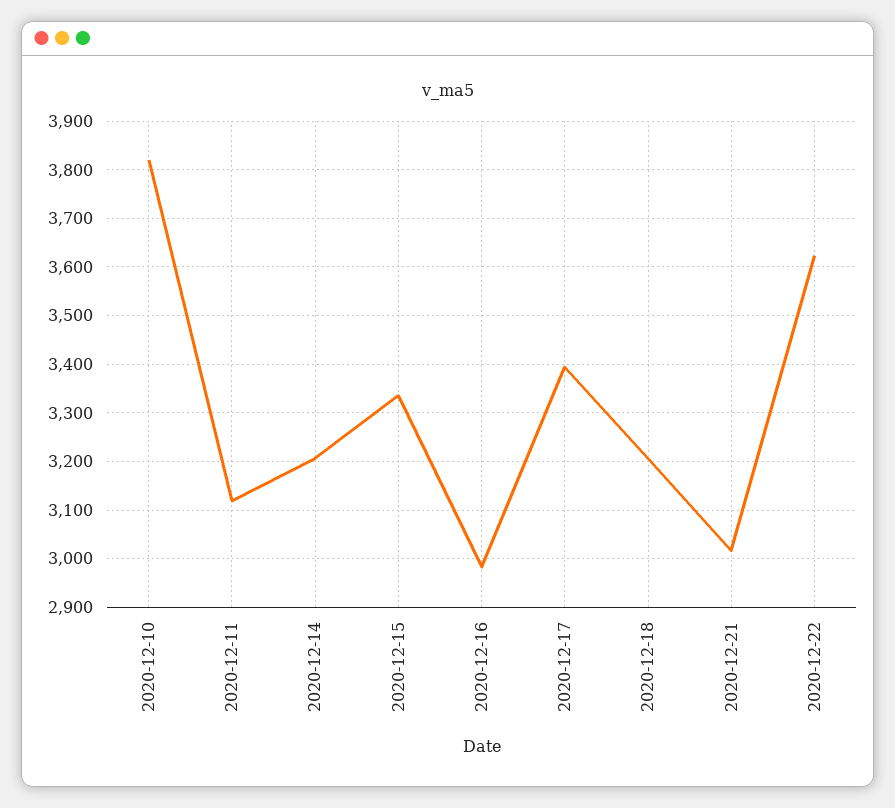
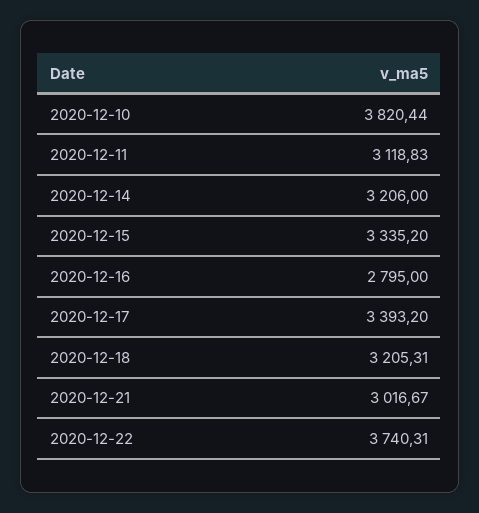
2020-12-16: 2980 -> 2795
2020-12-22: 3620 -> 3740.31

